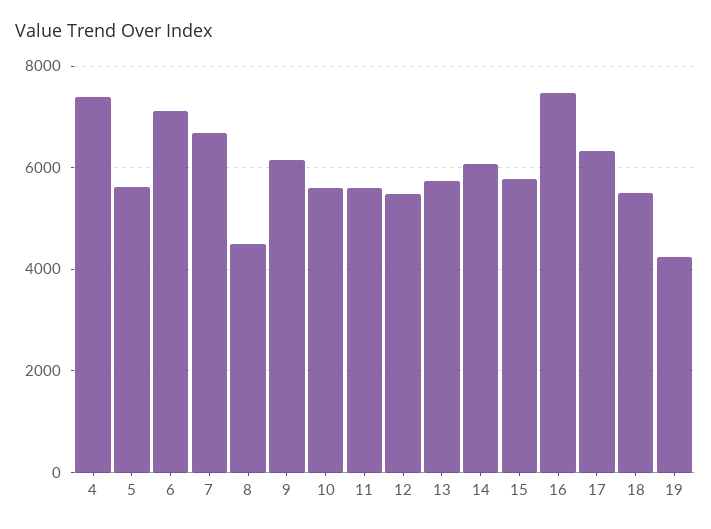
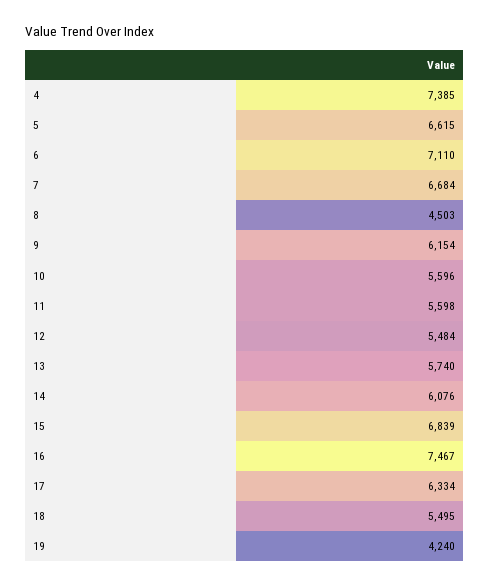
5: 5600 -> 6615
15: 5800 -> 6839

